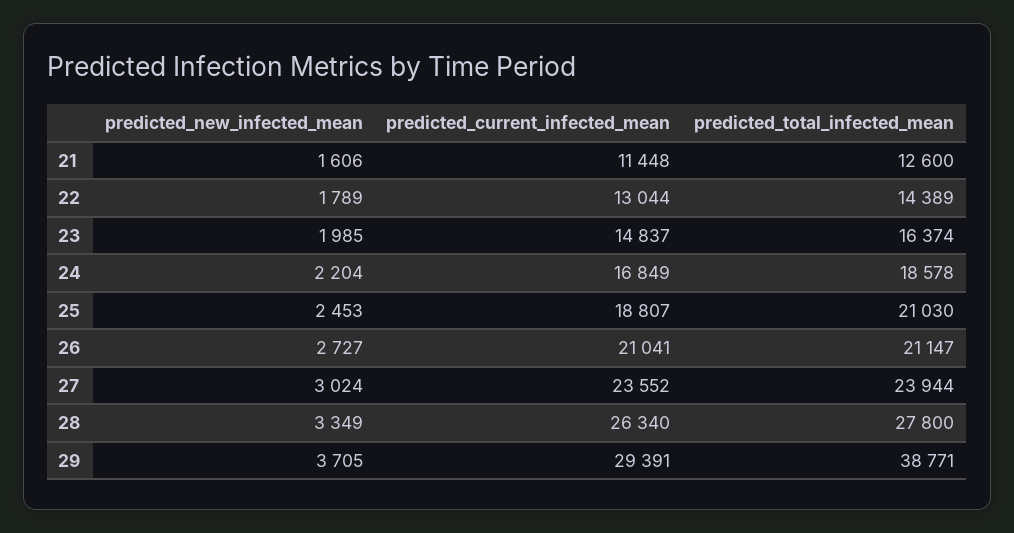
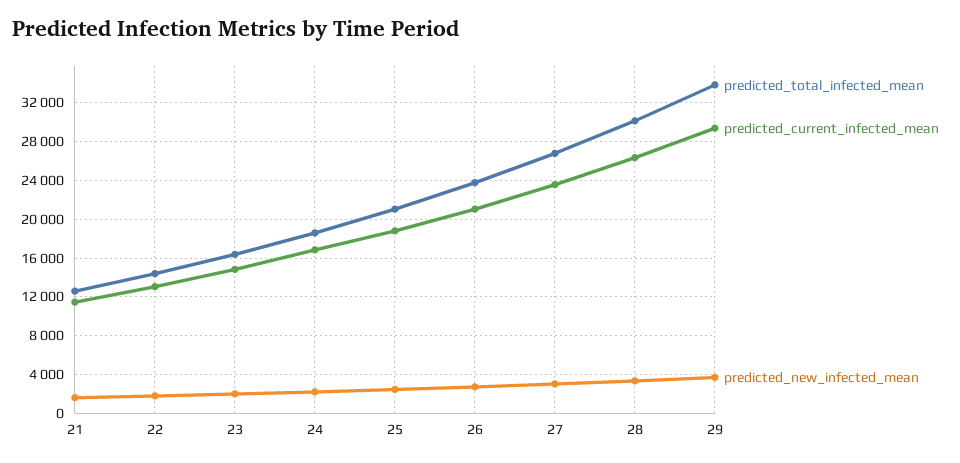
predicted_total_infected_mean, 26: 21147 -> 24000
predicted_total_infected_mean, 27: 23944 -> 27000
predicted_total_infected_mean, 28: 27800 -> 30000
predicted_total_infected_mean, 29: 38771 -> 34000

